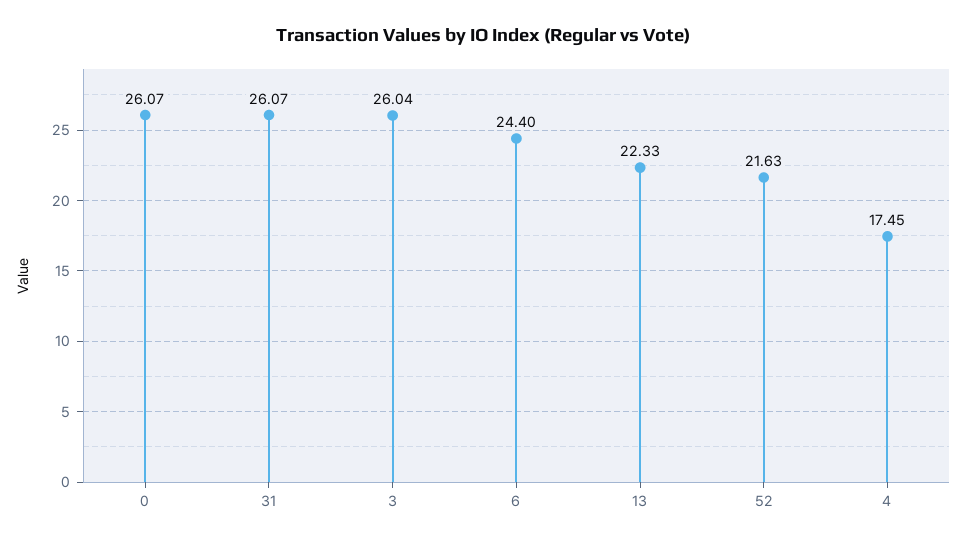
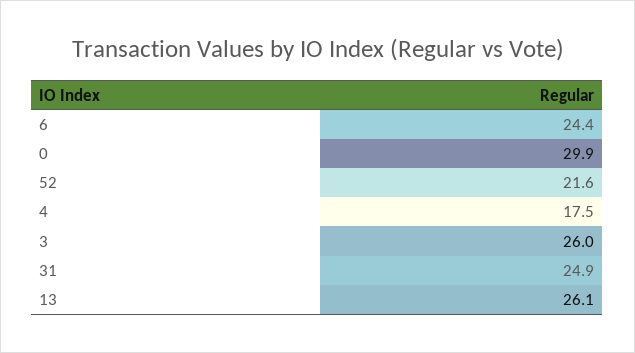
0: 26.07 -> 29.9
31: 26.07 -> 24.9
13: 22.33 -> 26.1

